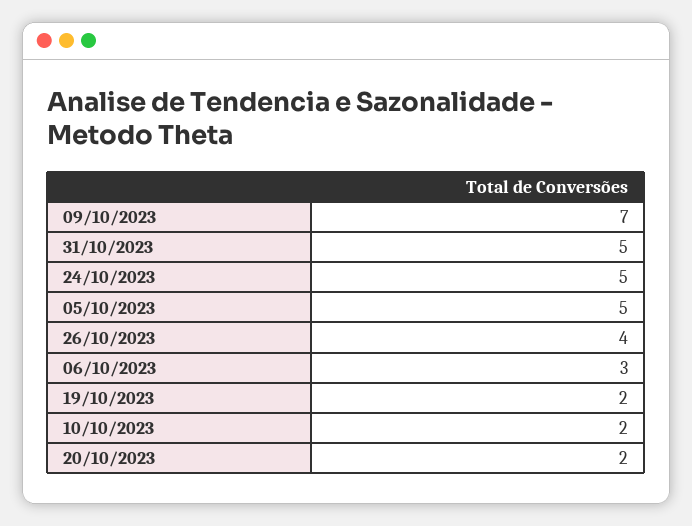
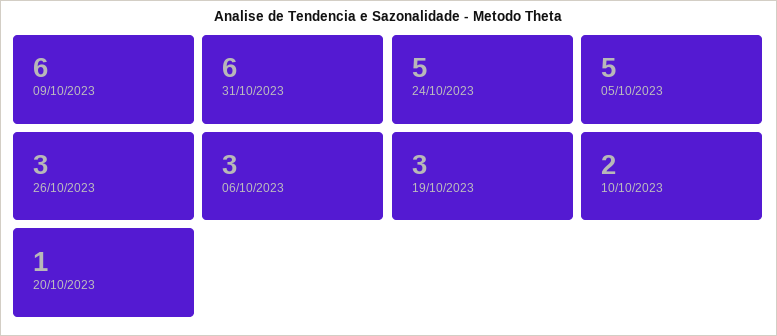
09/10/2023: 7 -> 6
31/10/2023: 5 -> 6
26/10/2023: 4 -> 3
19/10/2023: 2 -> 3
20/10/2023: 2 -> 1

